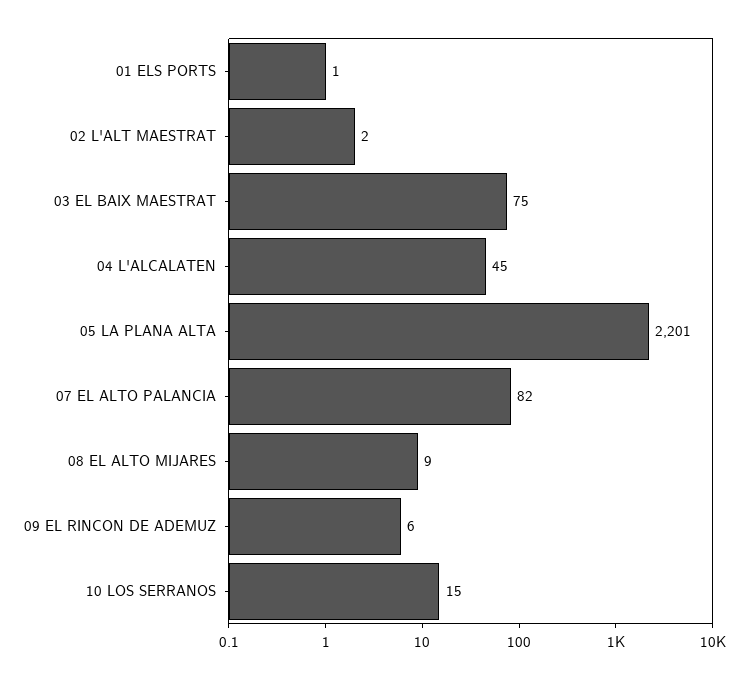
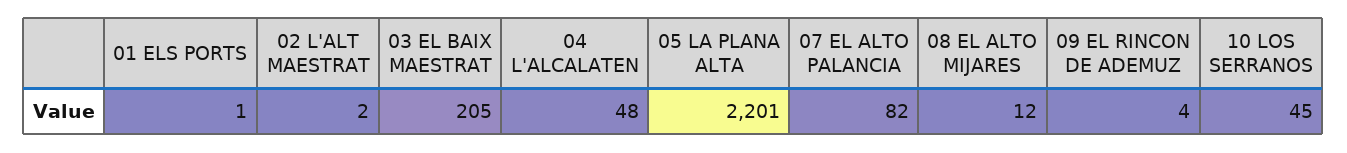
03 EL BAIX MAESTRAT: 75 -> 205
04 L'ALCALATEN: 45 -> 48
08 EL ALTO MIJARES: 9 -> 12
09 EL RINCON DE ADEMUZ: 6 -> 4
10 LOS SERRANOS: 15 -> 45

